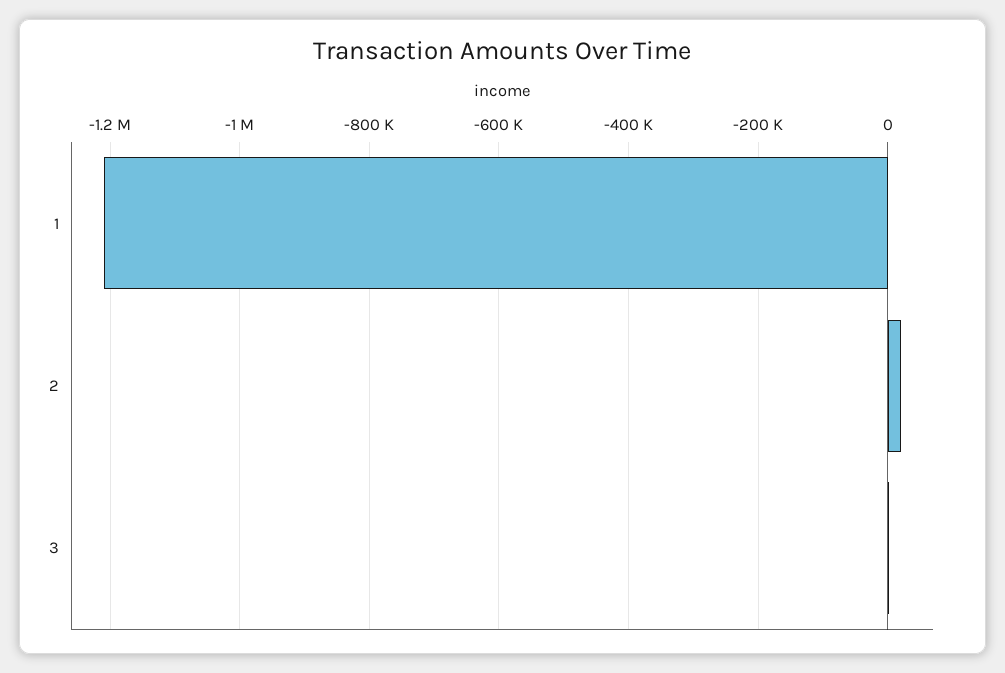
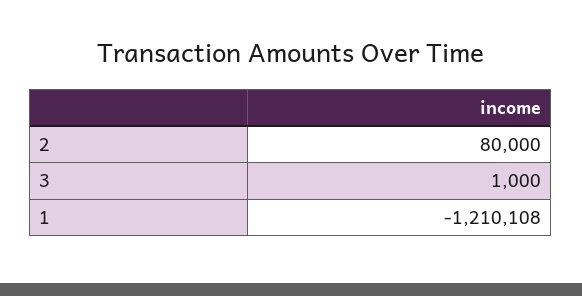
2: 20000 -> 80000

